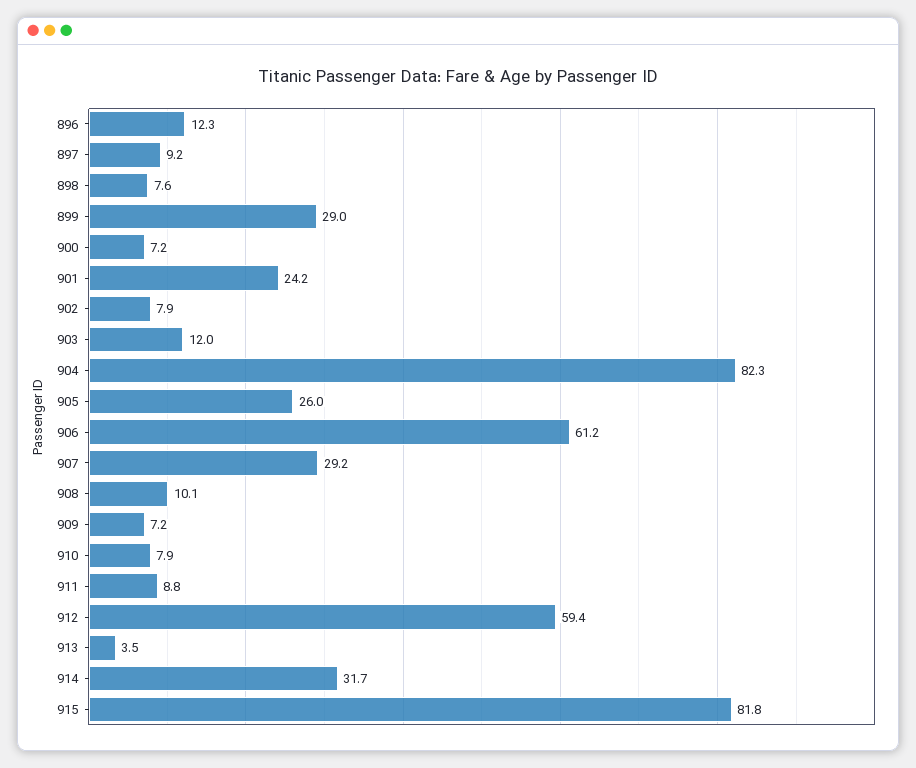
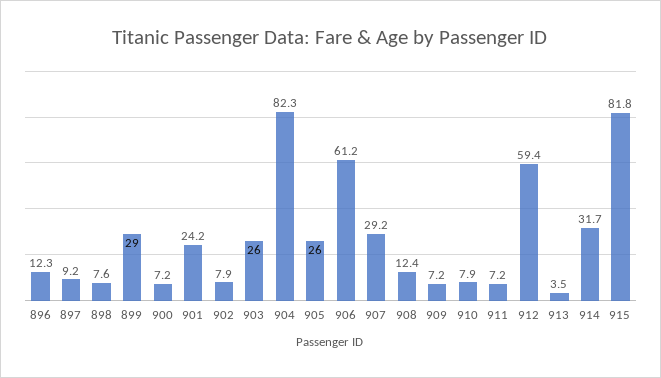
903: 12 -> 26
908: 10.1 -> 12.4
911: 8.8 -> 7.2

